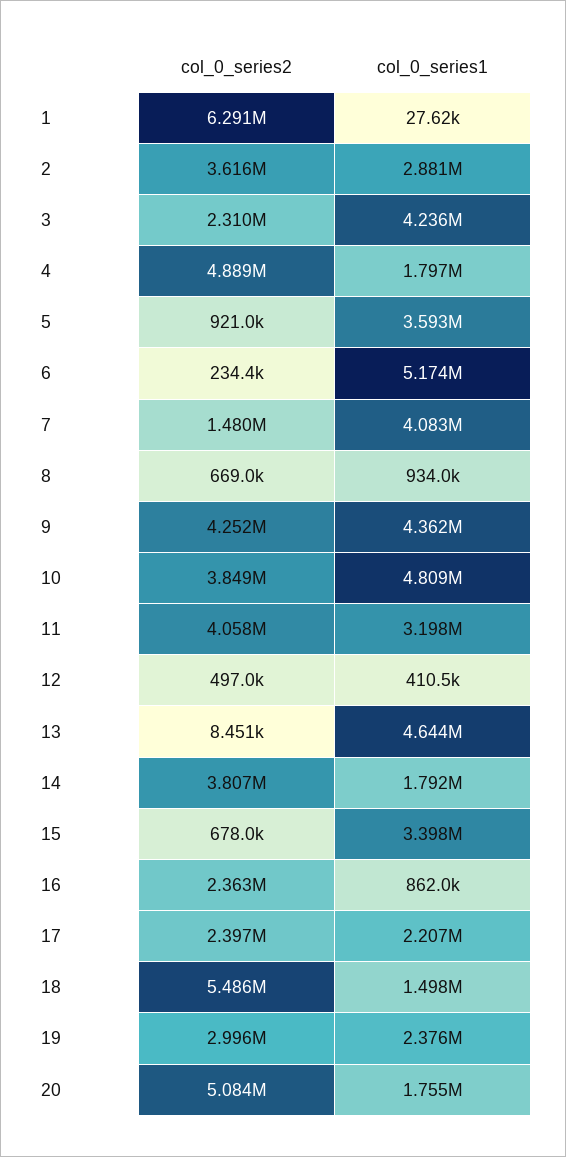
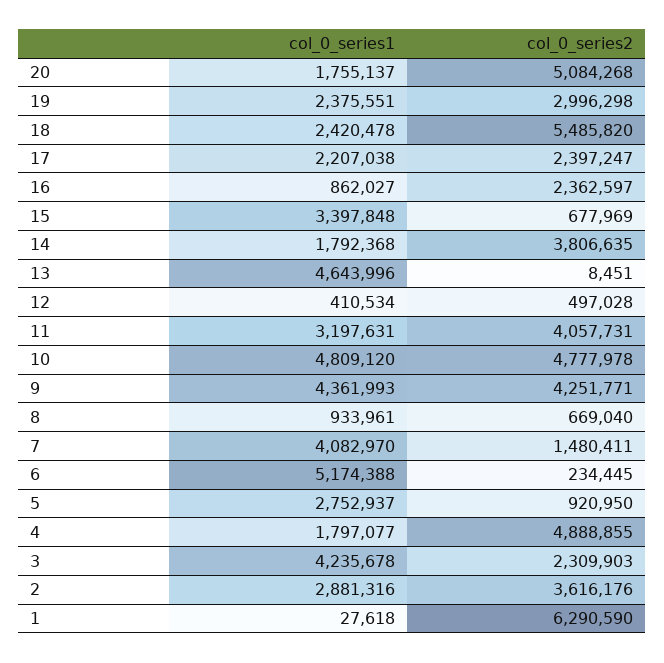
col_0_series1, 5: 3593000 -> 2752937
col_0_series2, 10: 3849000 -> 4777978
col_0_series1, 18: 1498000 -> 2420478

